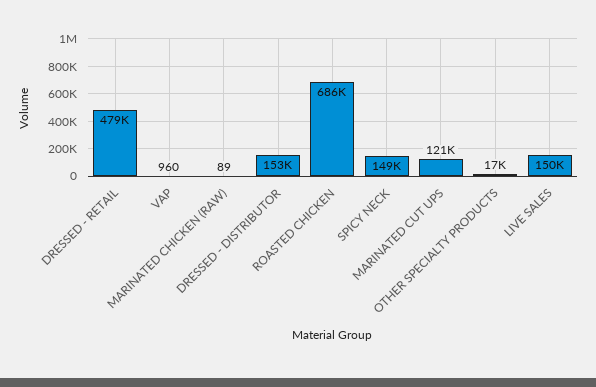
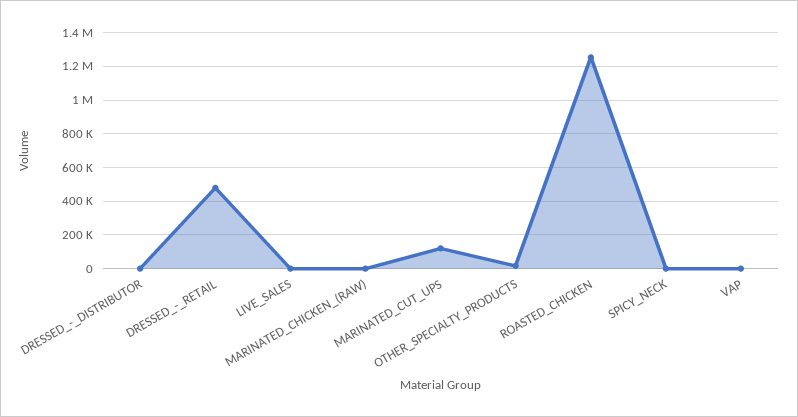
DRESSED - DISTRIBUTOR: 153000 -> 0
ROASTED CHICKEN: 686000 -> 1250000
SPICY NECK: 149000 -> 0
LIVE SALES: 150000 -> 0

